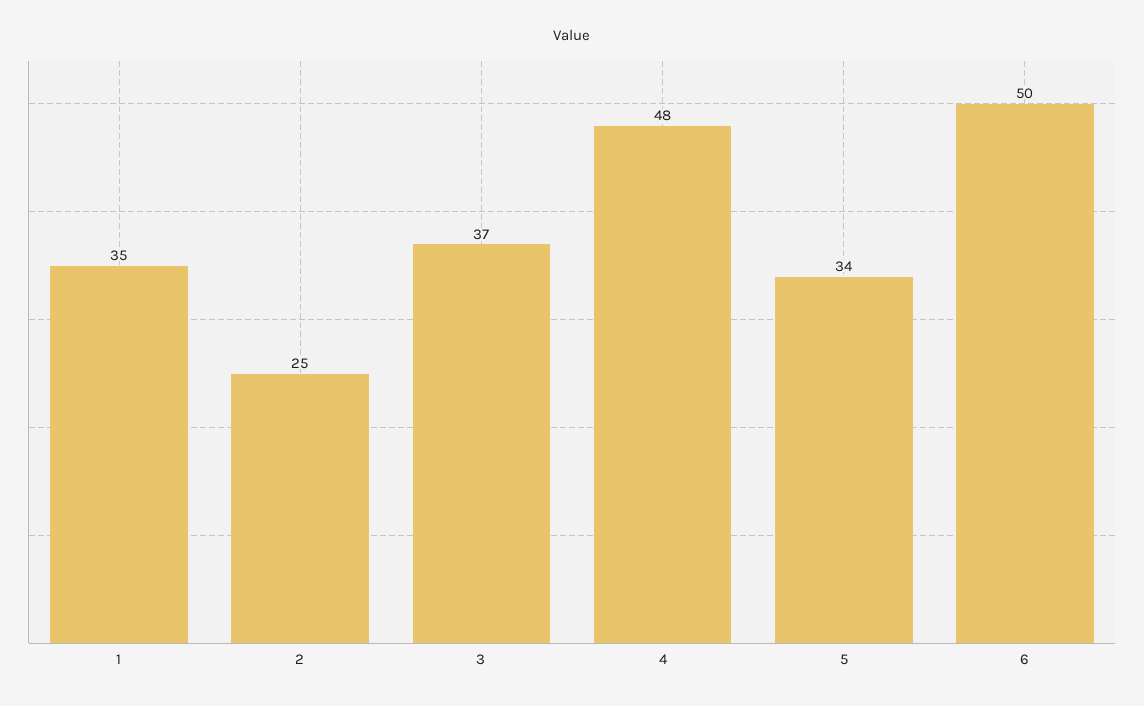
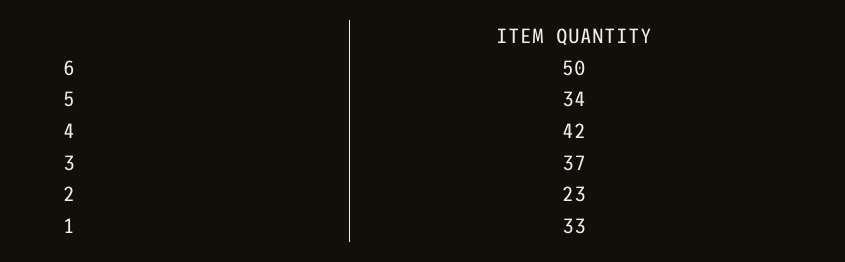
1: 35 -> 33
2: 25 -> 23
4: 48 -> 42

